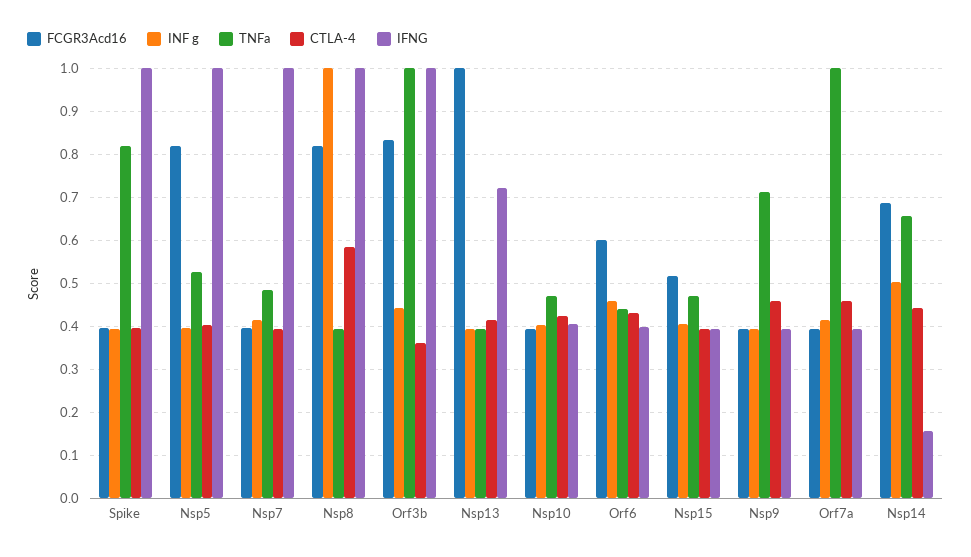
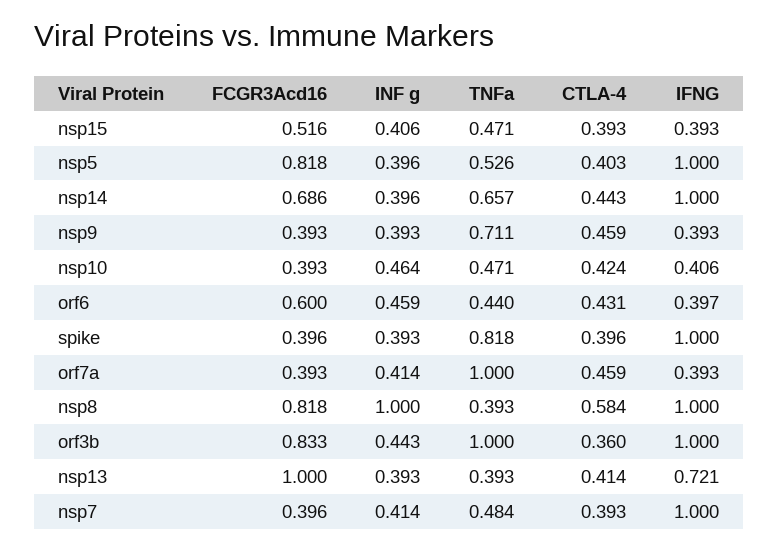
INF g, Nsp10: 0.4 -> 0.464
INF g, Nsp14: 0.5 -> 0.396
IFNG, Nsp14: 0.16 -> 1

